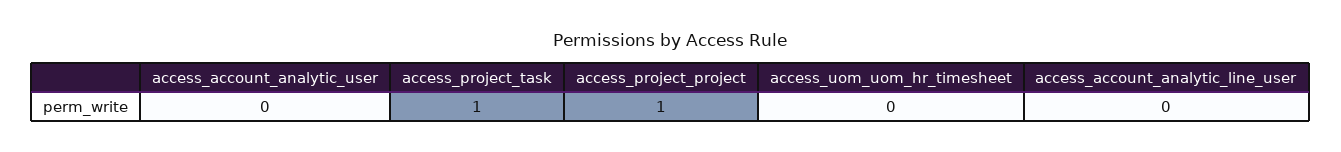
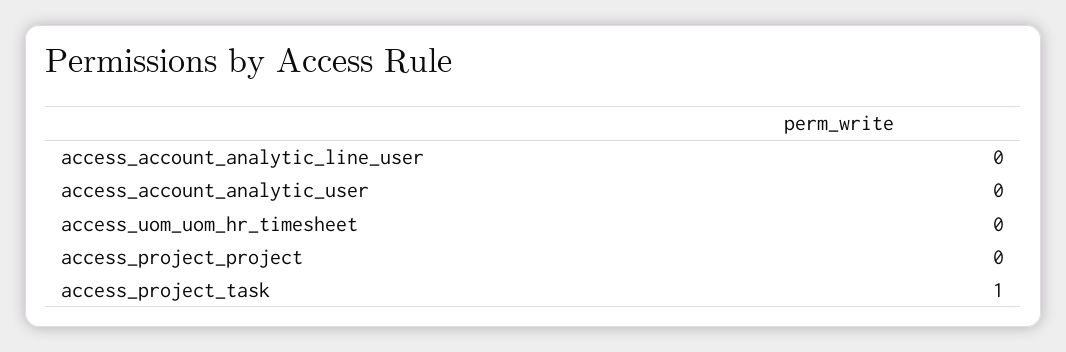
access_project_project: 1 -> 0

